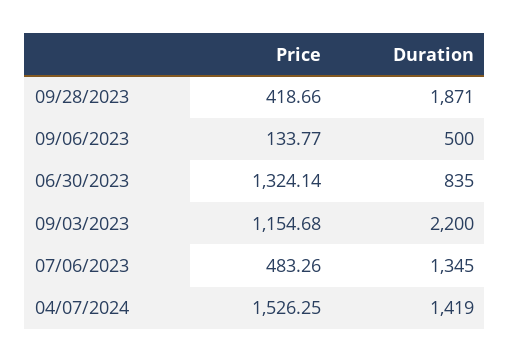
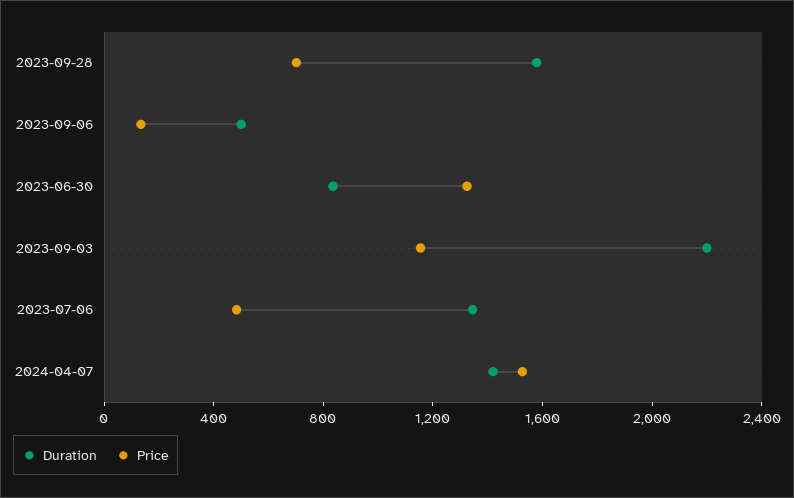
Price, 09/28/2023: 418.66 -> 700
Duration, 09/28/2023: 1871 -> 1600

